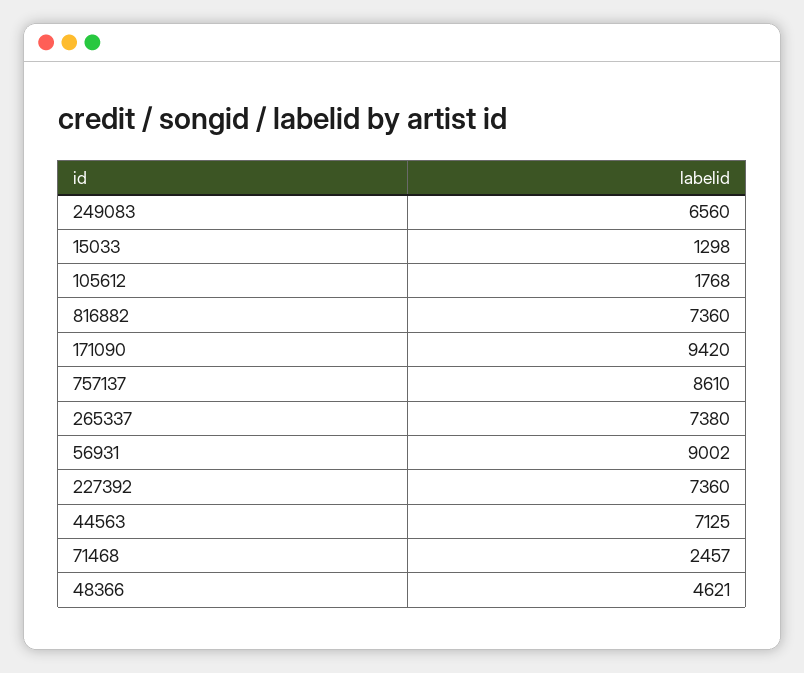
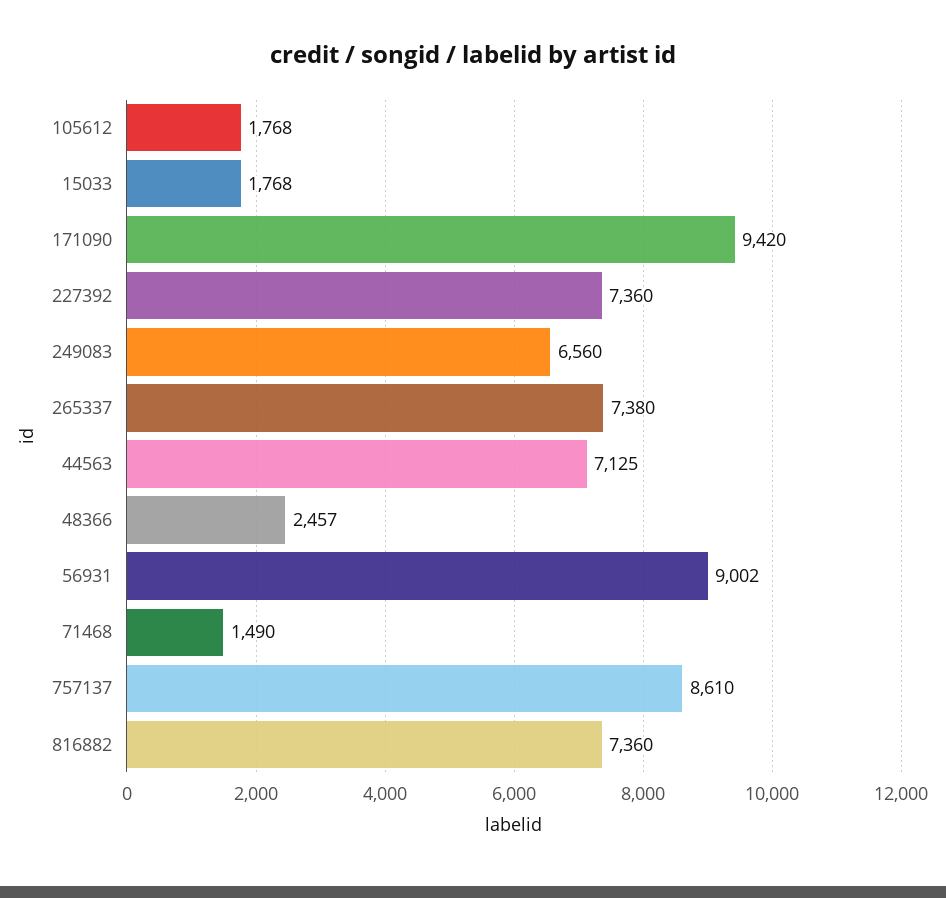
15033: 1298 -> 1768
71468: 2457 -> 1490
48366: 4621 -> 2457

